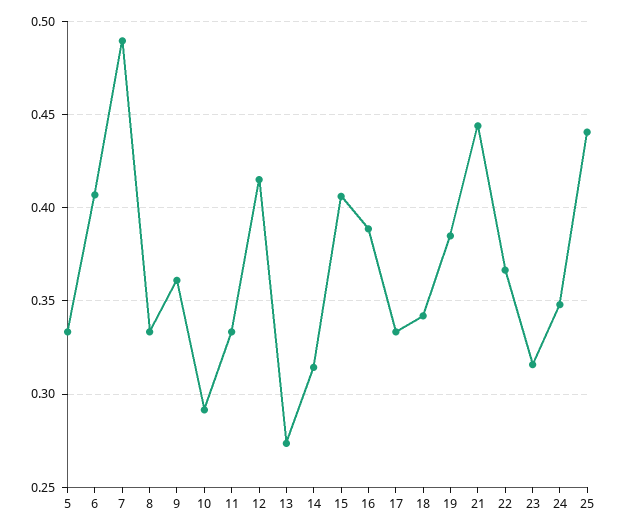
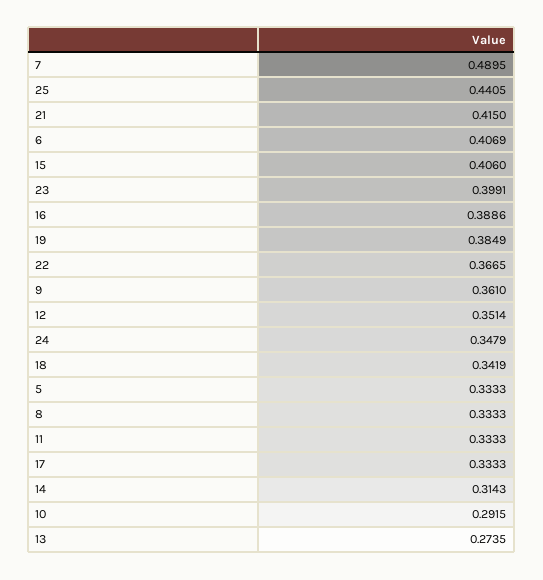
12: 0.415 -> 0.3514
21: 0.445 -> 0.415
23: 0.315 -> 0.3991

